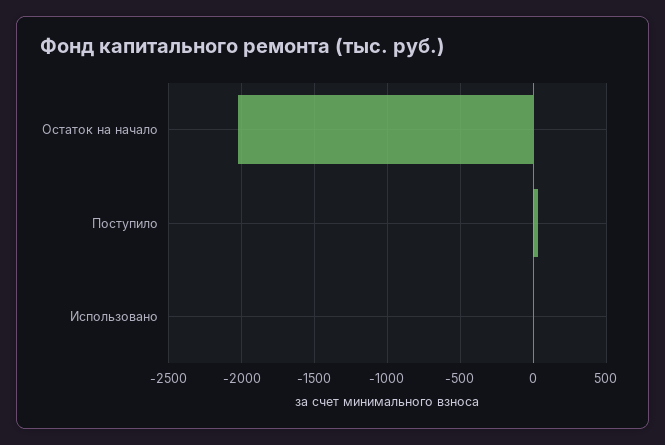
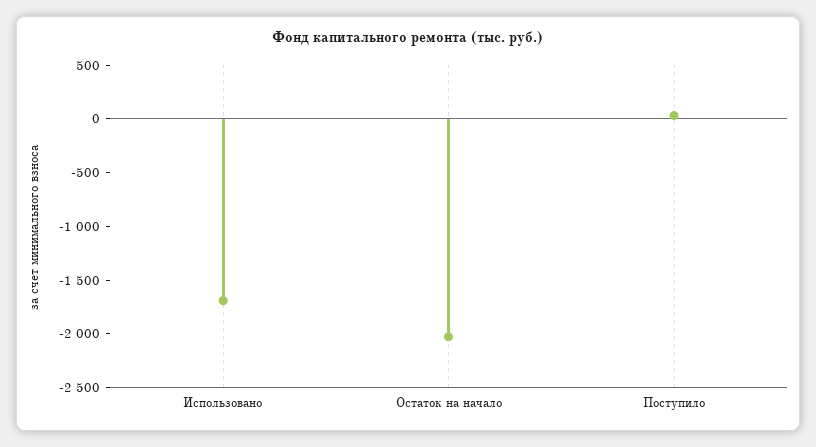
Использовано: 0 -> -1700

